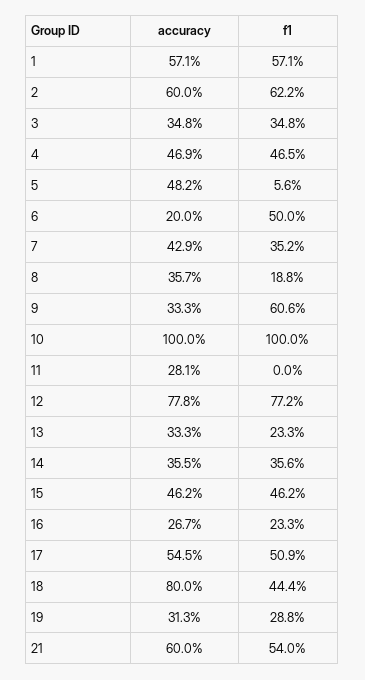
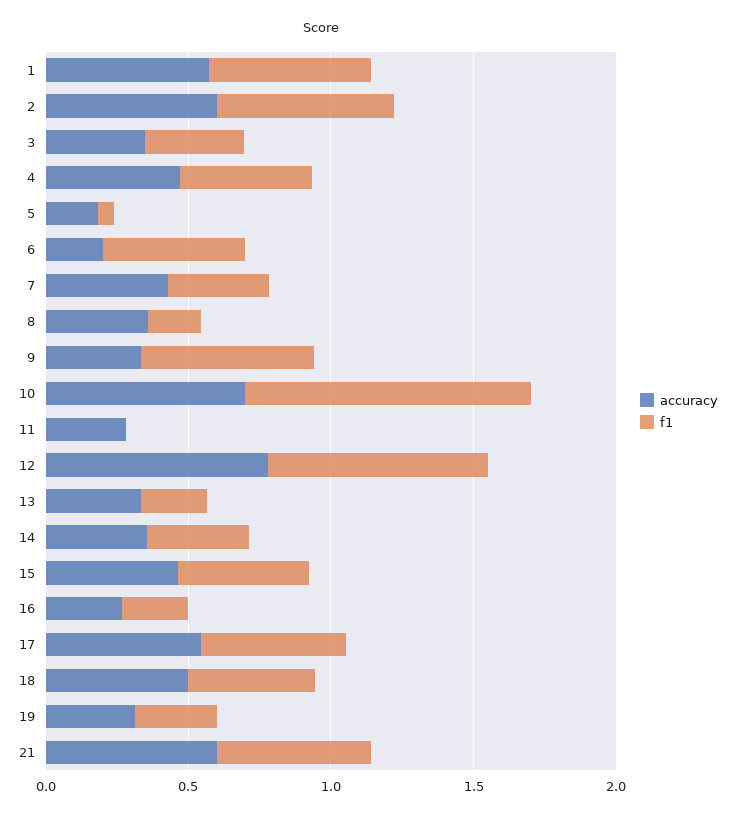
accuracy, 5: 0.482 -> 0.2
accuracy, 10: 1 -> 0.7
accuracy, 18: 0.8 -> 0.5

